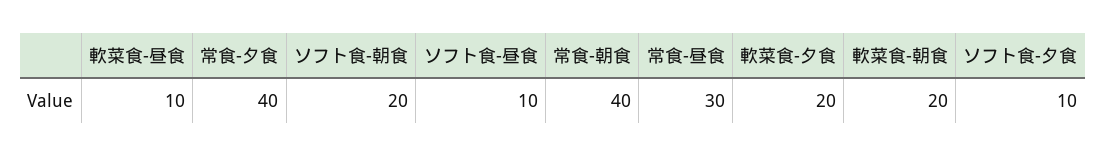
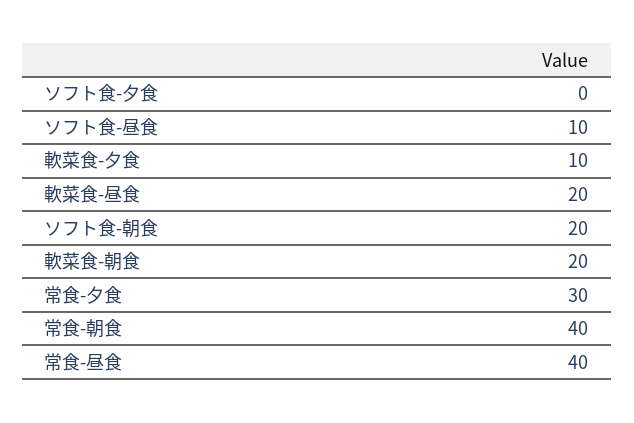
軟菜食-昼食: 10 -> 20
常食-夕食: 40 -> 30
常食-昼食: 30 -> 40
軟菜食-夕食: 20 -> 10
ソフト食-夕食: 10 -> 0

